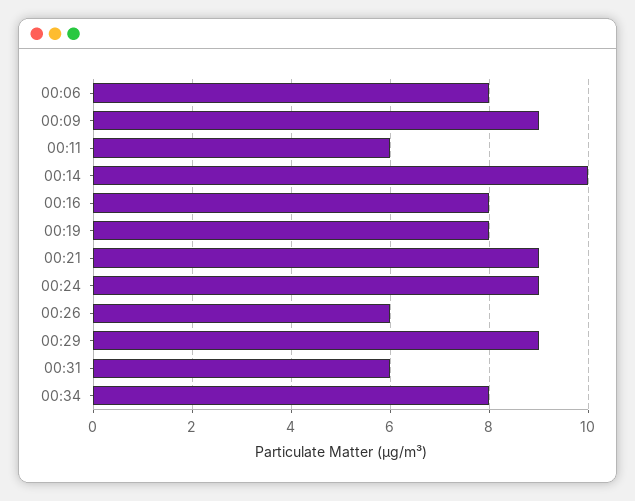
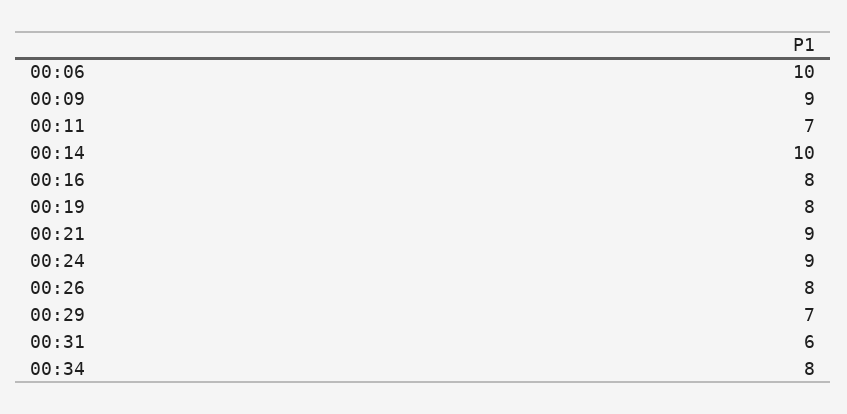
00:06: 8 -> 10
00:11: 6 -> 7
00:26: 6 -> 8
00:29: 9 -> 7

